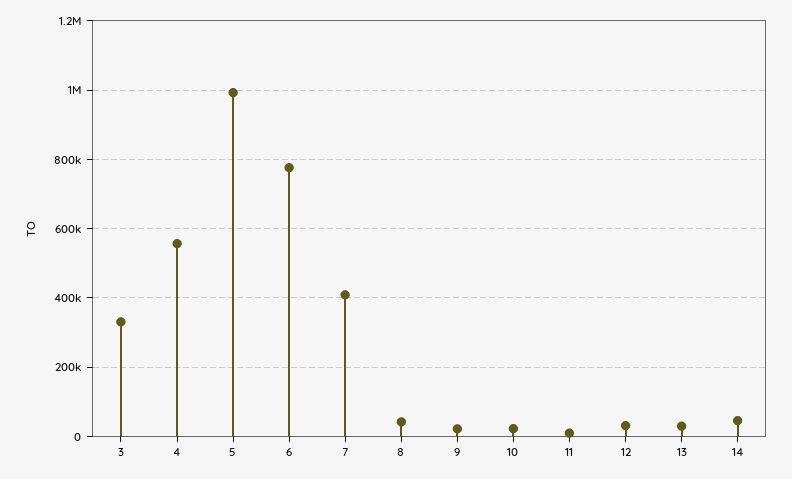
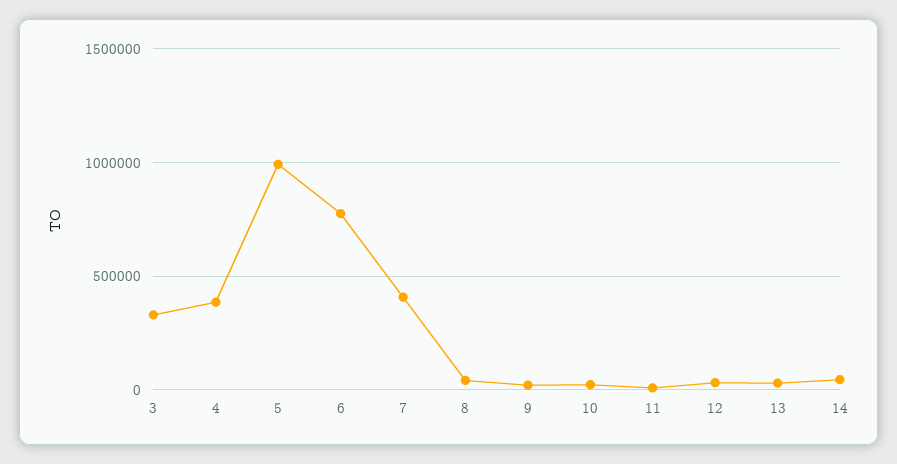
4: 560000 -> 400000

